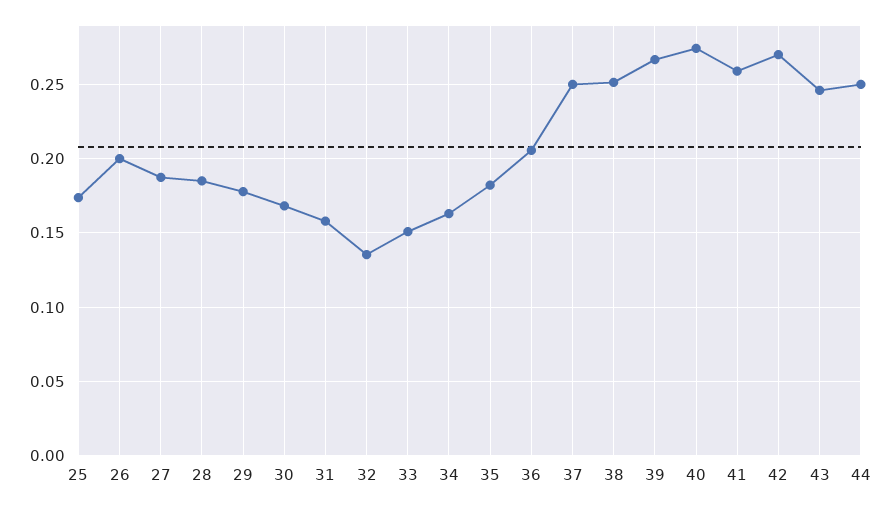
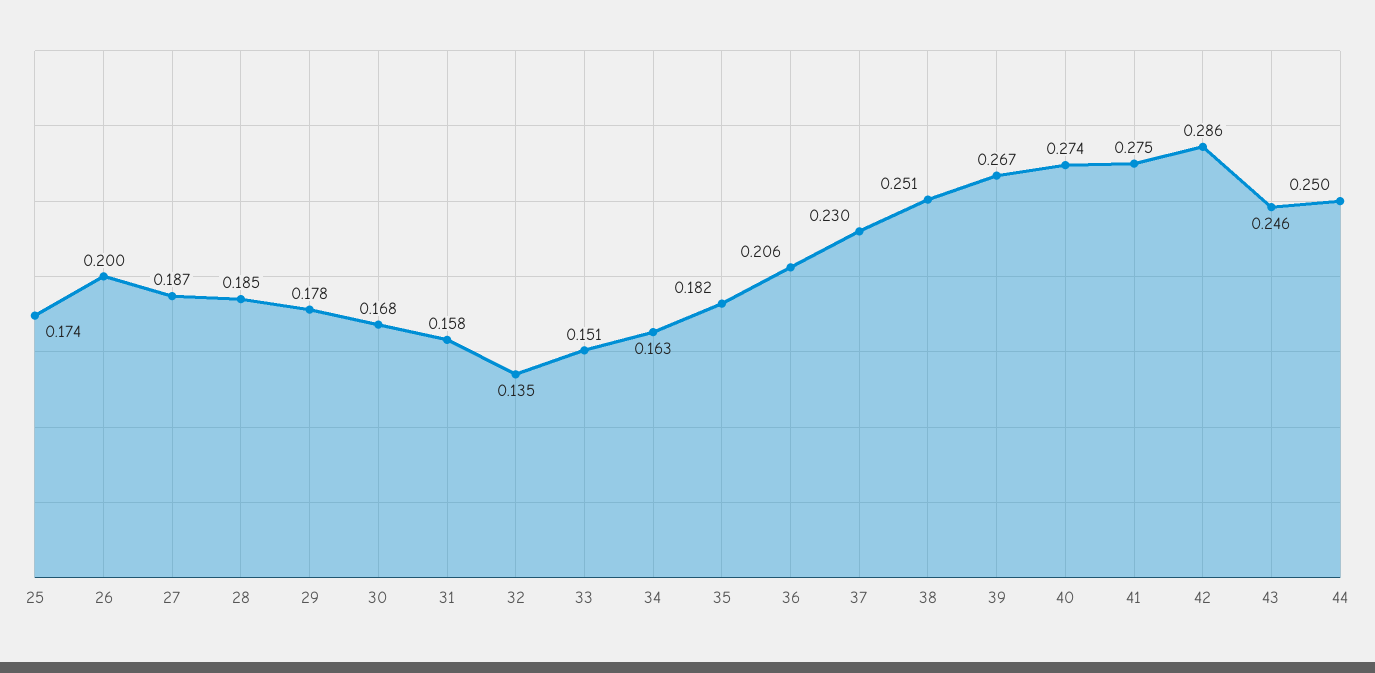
37: 0.25 -> 0.23
41: 0.26 -> 0.275
42: 0.27 -> 0.286

